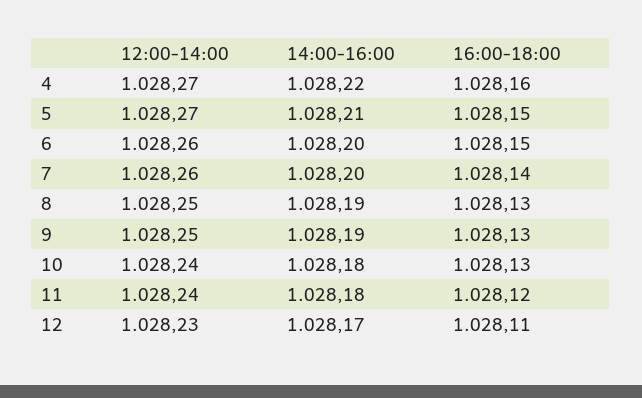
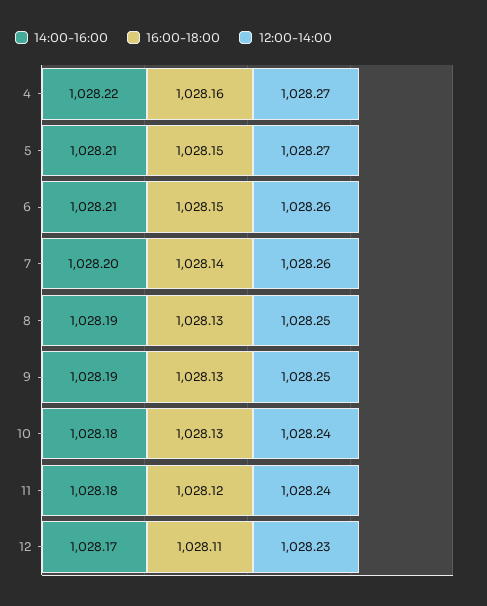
14:00-16:00, 6: 1028.2 -> 1028.21

